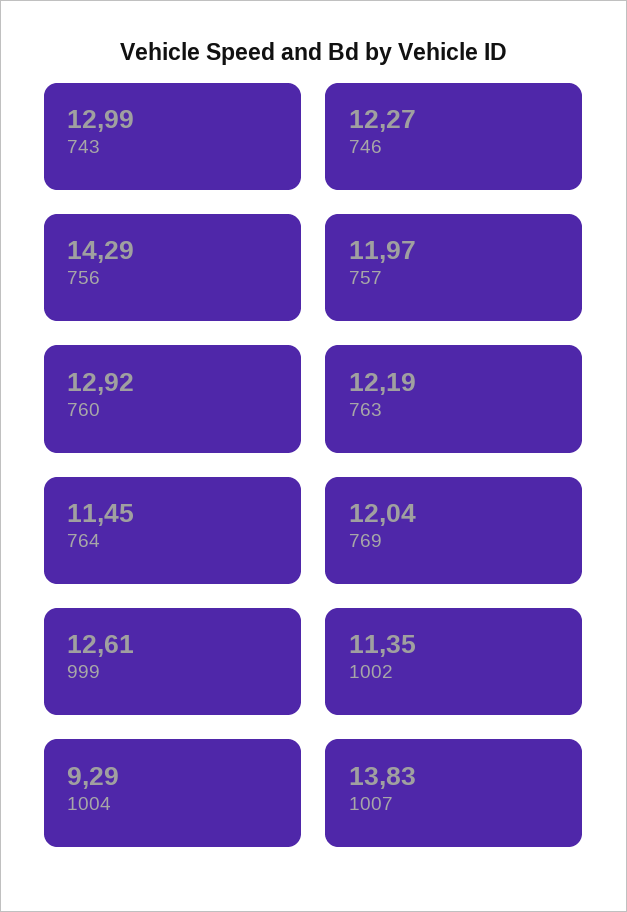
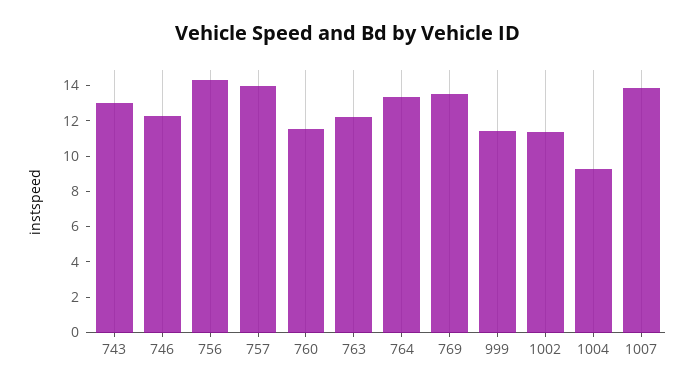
757: 11.97 -> 14
760: 12.92 -> 11.5
764: 11.45 -> 13.5
769: 12.04 -> 13.5
999: 12.61 -> 11.5

